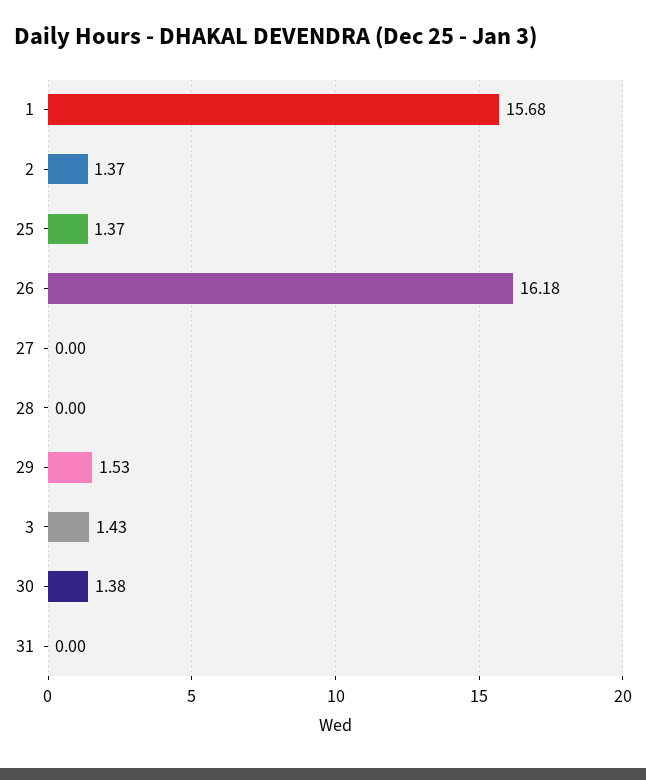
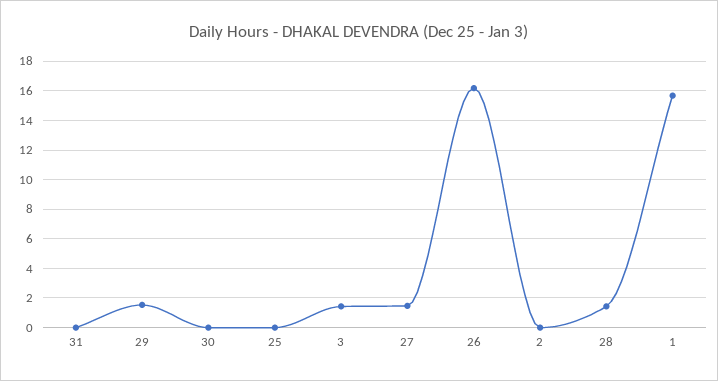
2: 1.37 -> 0
25: 1.37 -> 0
27: 0 -> 1.5
28: 0 -> 1.5
30: 1.38 -> 0

